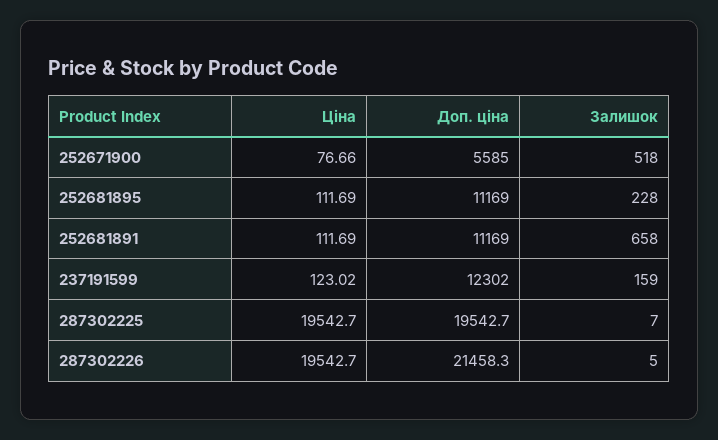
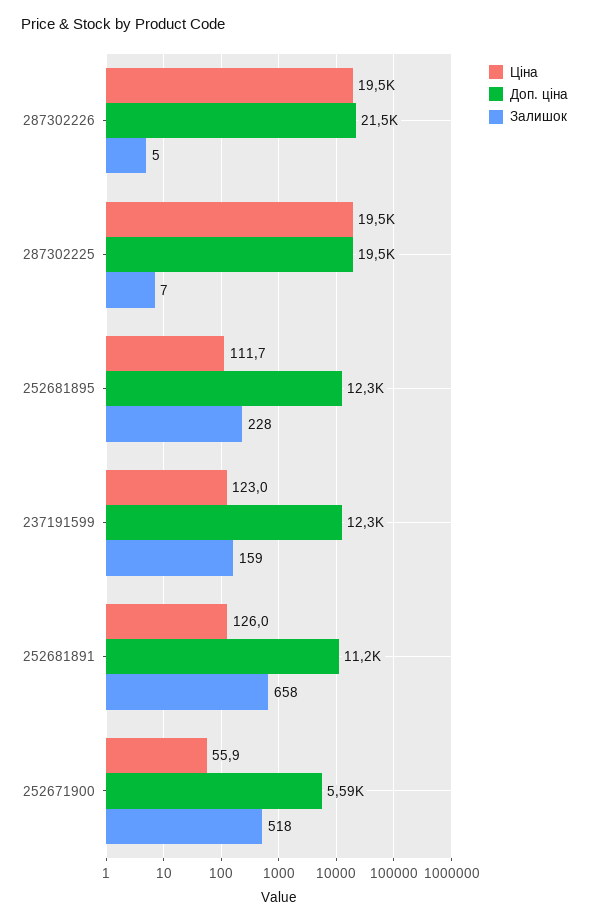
Ціна, 252671900: 76.66 -> 55.9
Доп. ціна, 252681895: 11169 -> 12300
Ціна, 252681891: 111.69 -> 126

